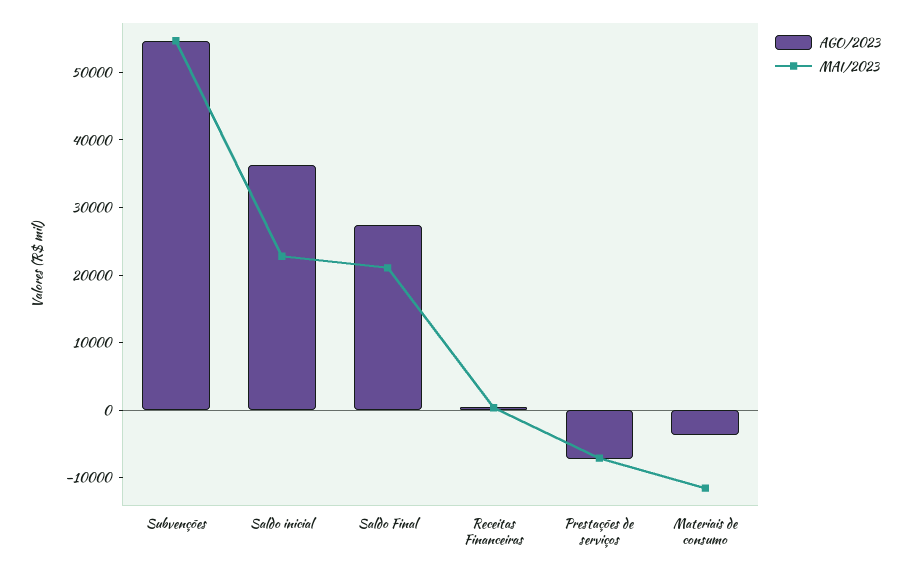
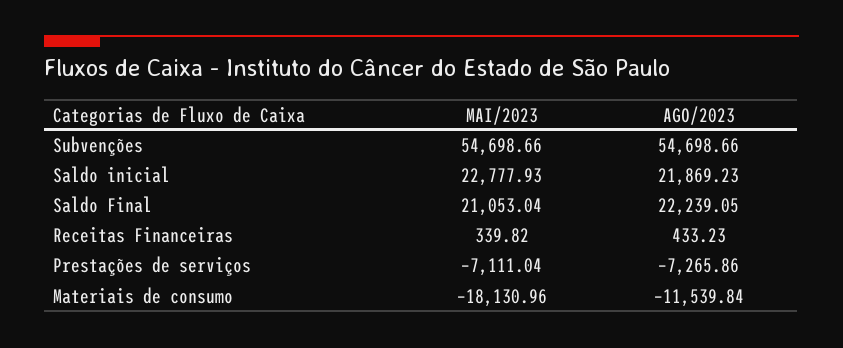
AGO/2023, Saldo inicial: 36000 -> 21869.23
AGO/2023, Saldo Final: 28000 -> 22239.05
AGO/2023, Materiais de consumo: -4000 -> -11539.84
MAI/2023, Materiais de consumo: -12000 -> -18130.96

